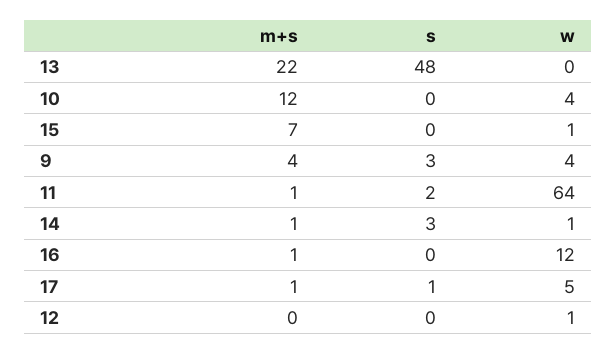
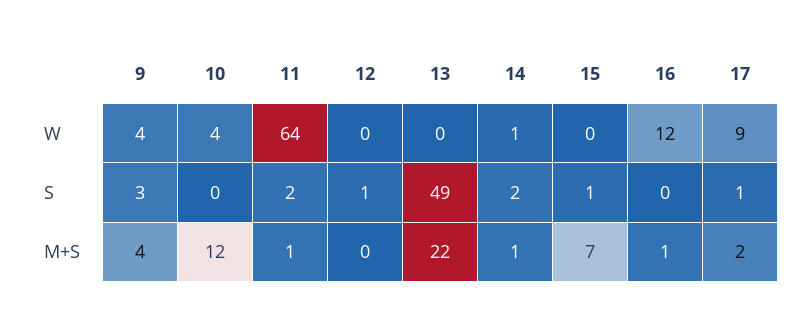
s, 13: 48 -> 49
s, 15: 0 -> 1
w, 15: 1 -> 0
s, 14: 3 -> 2
m+s, 17: 1 -> 2
w, 17: 5 -> 9
s, 12: 0 -> 1
w, 12: 1 -> 0

